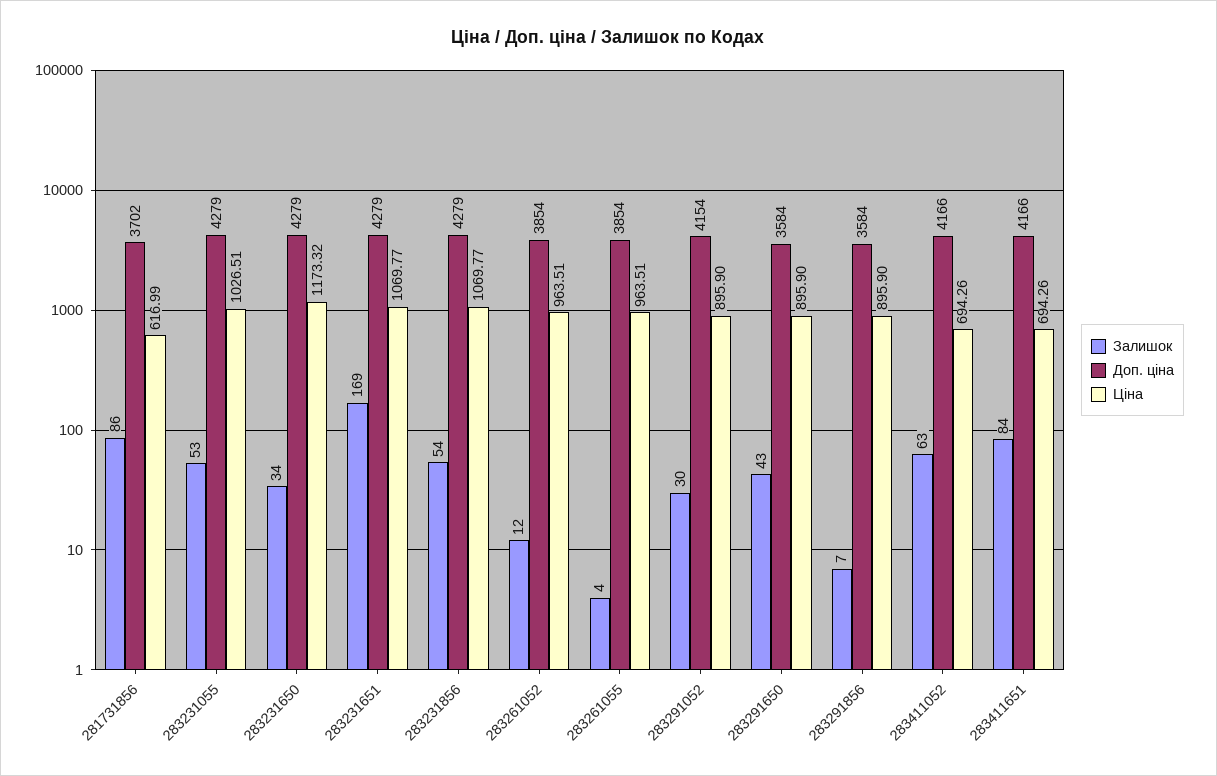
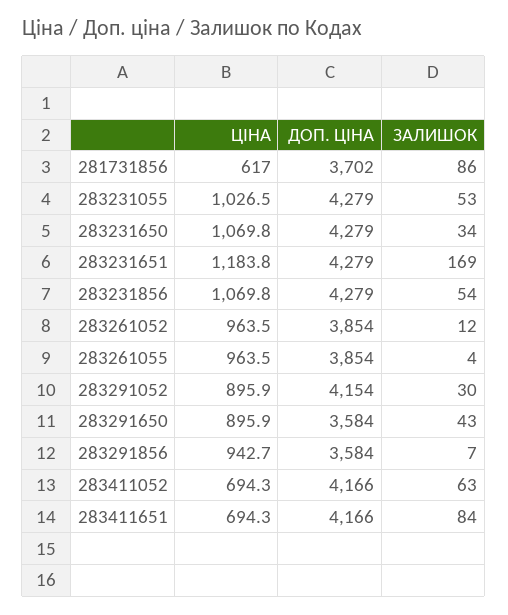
Ціна, 283231650: 1173.32 -> 1069.8
Ціна, 283231651: 1069.77 -> 1183.8
Ціна, 283291856: 895.9 -> 942.7

